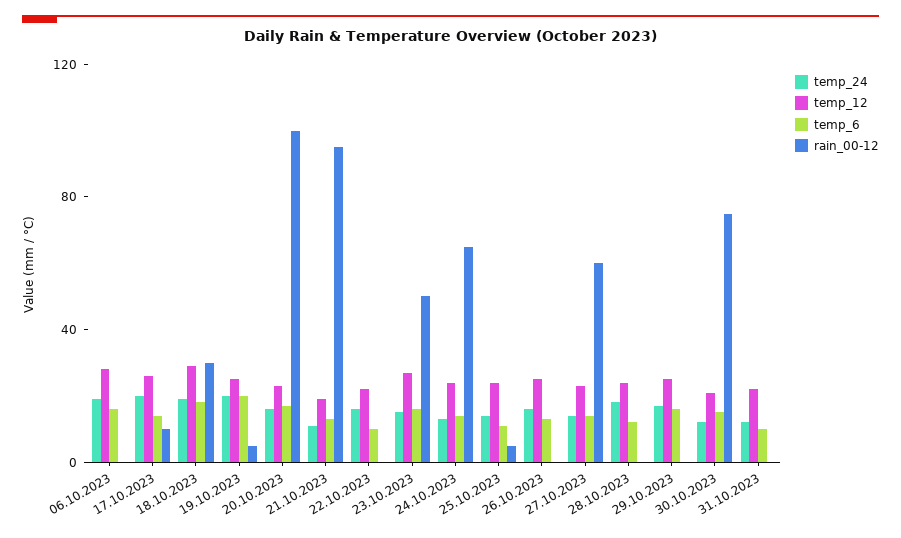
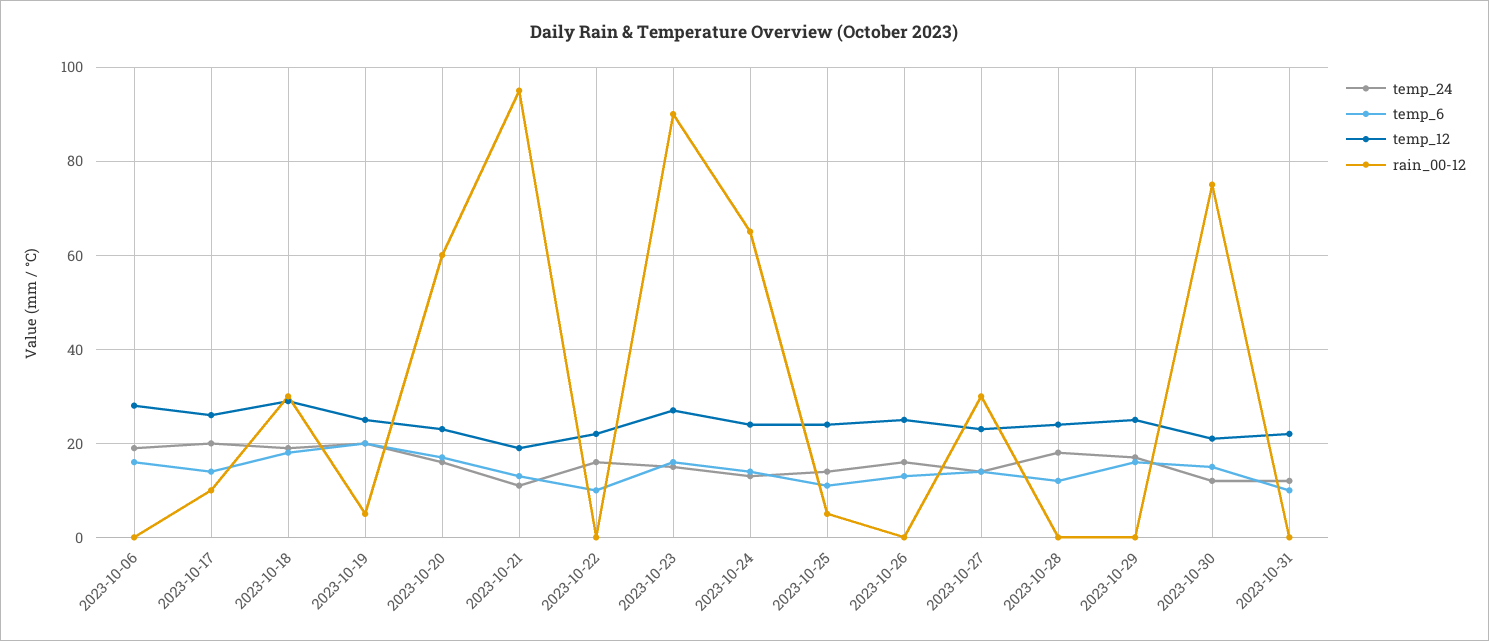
rain_00-12, 20.10.2023: 100 -> 60
rain_00-12, 23.10.2023: 50 -> 90
rain_00-12, 27.10.2023: 60 -> 30

